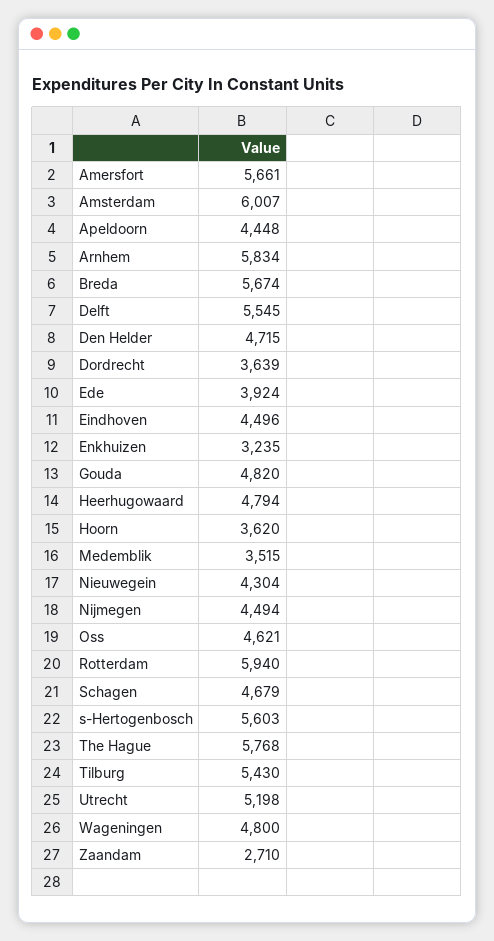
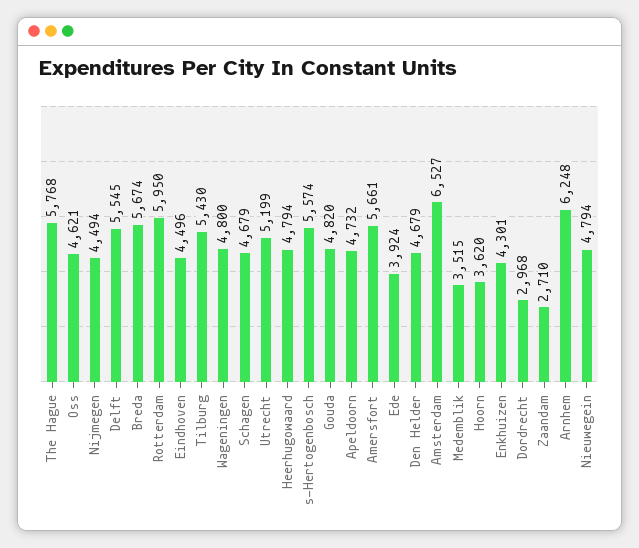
Amsterdam: 6007 -> 6527
Apeldoorn: 4448 -> 4732
Arnhem: 5834 -> 6248
Den Helder: 4715 -> 4679
Dordrecht: 3639 -> 2968
Enkhuizen: 3235 -> 4301
Nieuwegein: 4304 -> 4794
Rotterdam: 5940 -> 5950
s-Hertogenbosch: 5603 -> 5574
Utrecht: 5198 -> 5199

